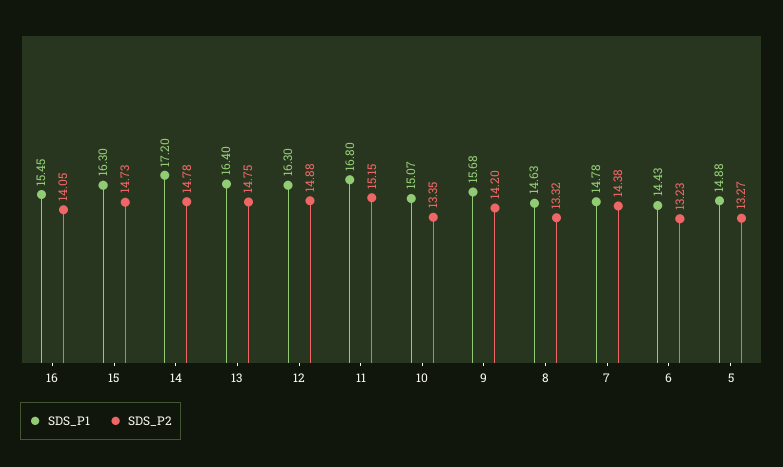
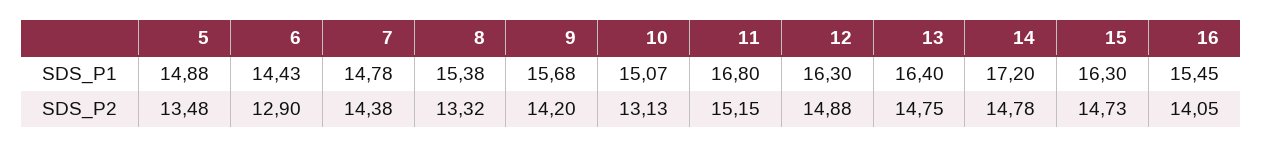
SDS_P2, 10: 13.35 -> 13.13
SDS_P1, 8: 14.63 -> 15.38
SDS_P2, 6: 13.23 -> 12.9
SDS_P2, 5: 13.27 -> 13.48

